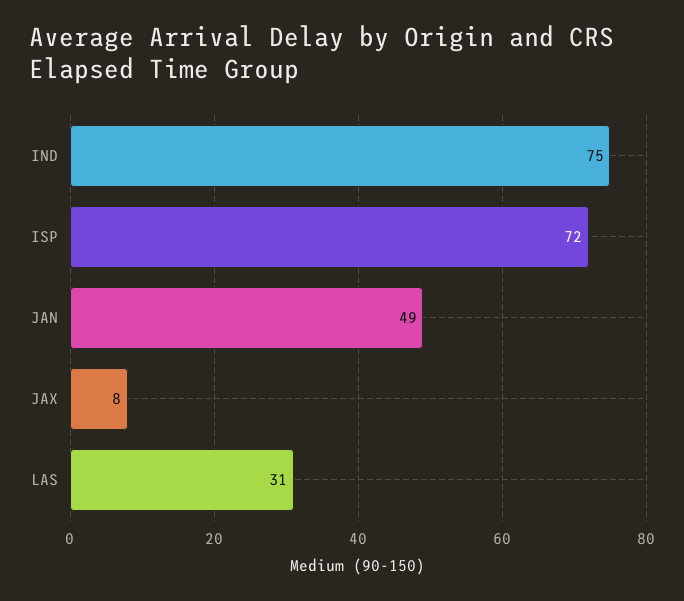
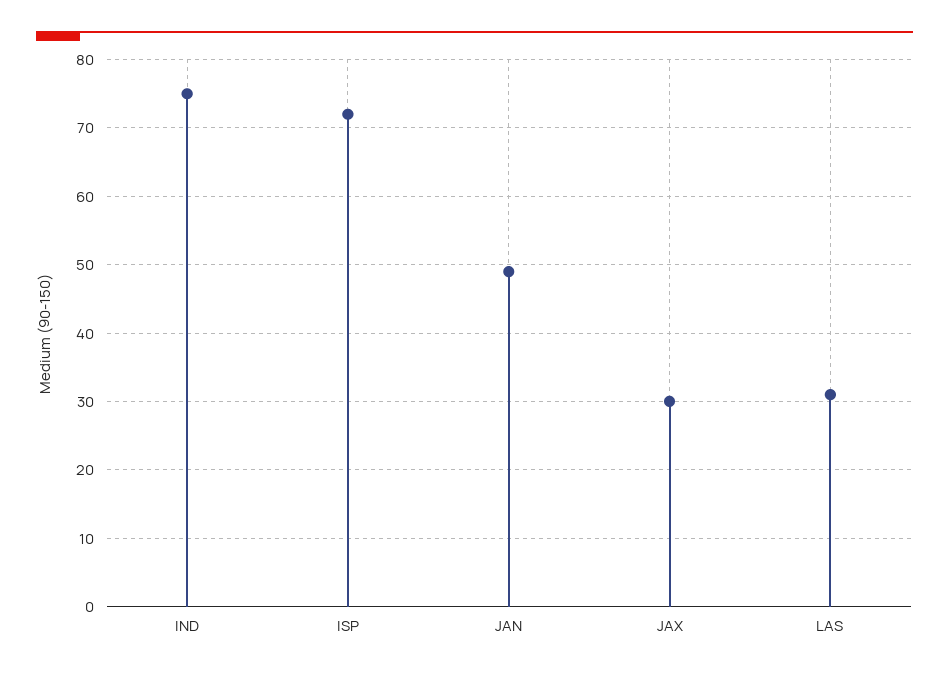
JAX: 8 -> 30

